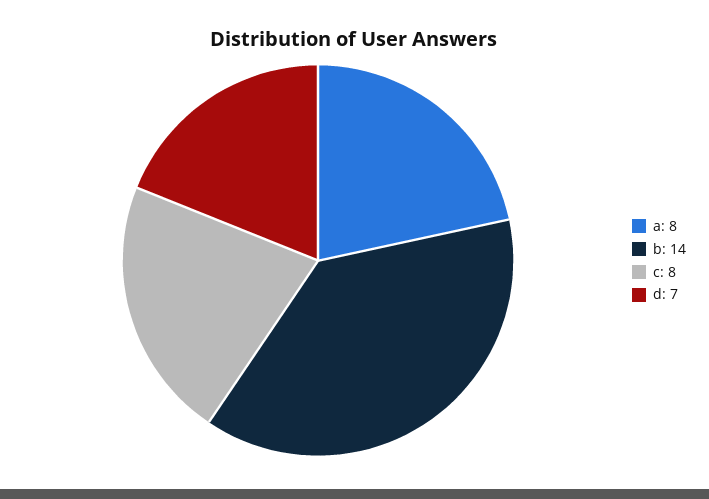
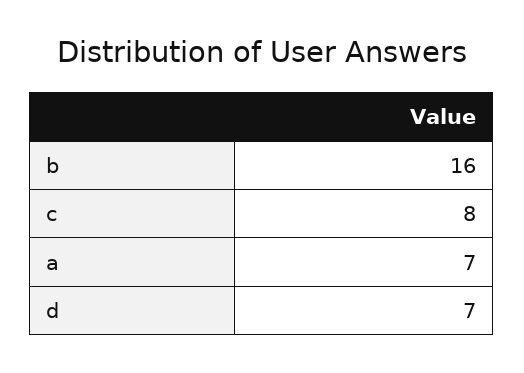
a: 8 -> 7
b: 14 -> 16

